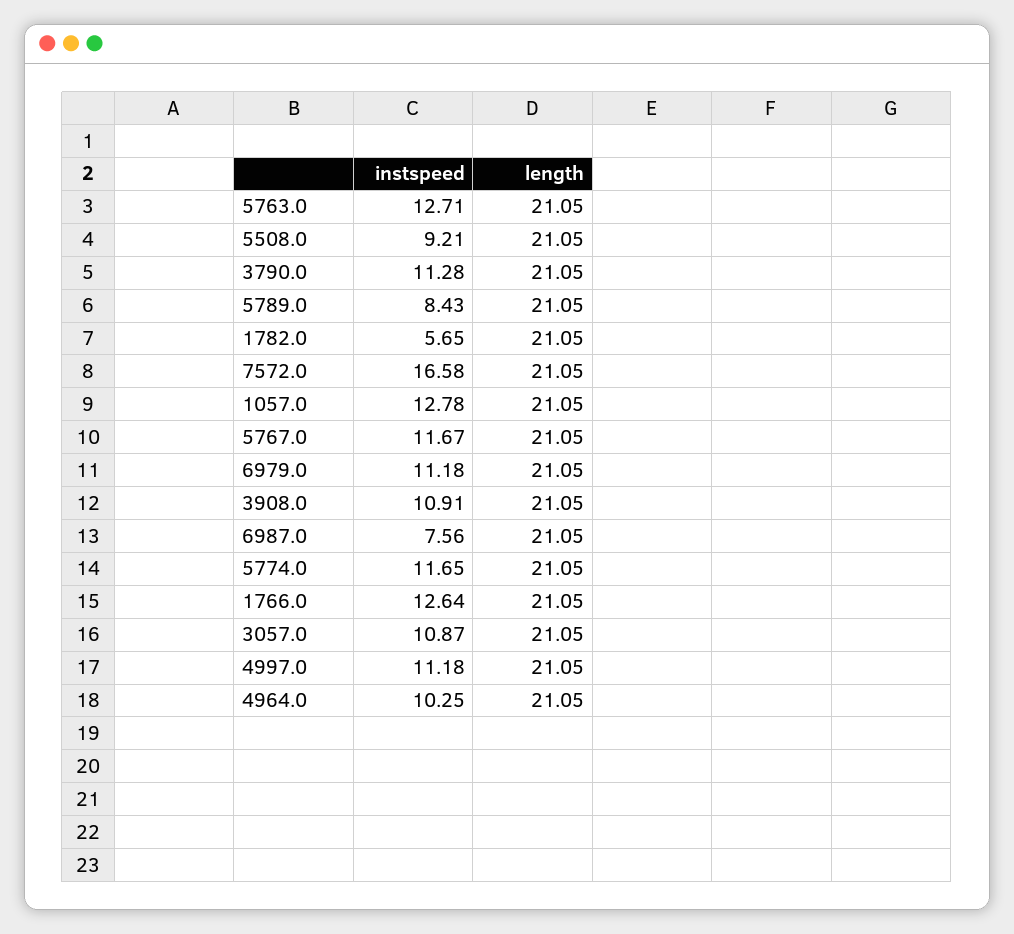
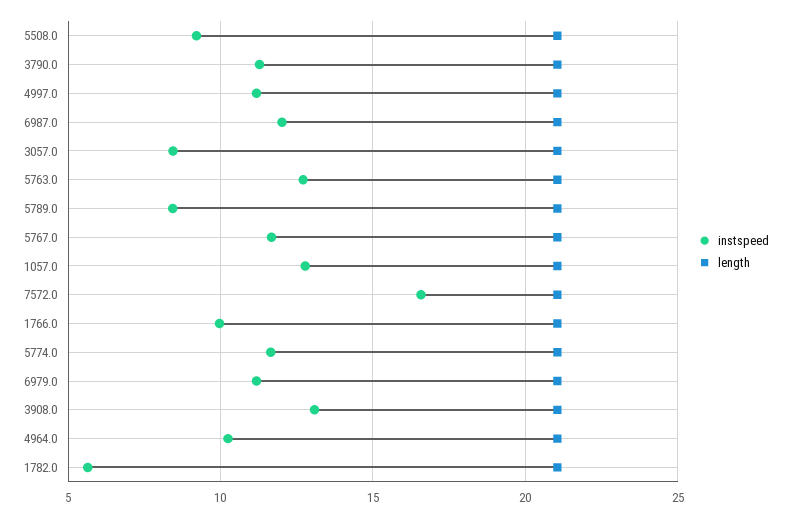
instspeed, 3908.0: 10.91 -> 13
instspeed, 6987.0: 7.56 -> 12
instspeed, 1766.0: 12.64 -> 10
instspeed, 3057.0: 10.87 -> 8.5

